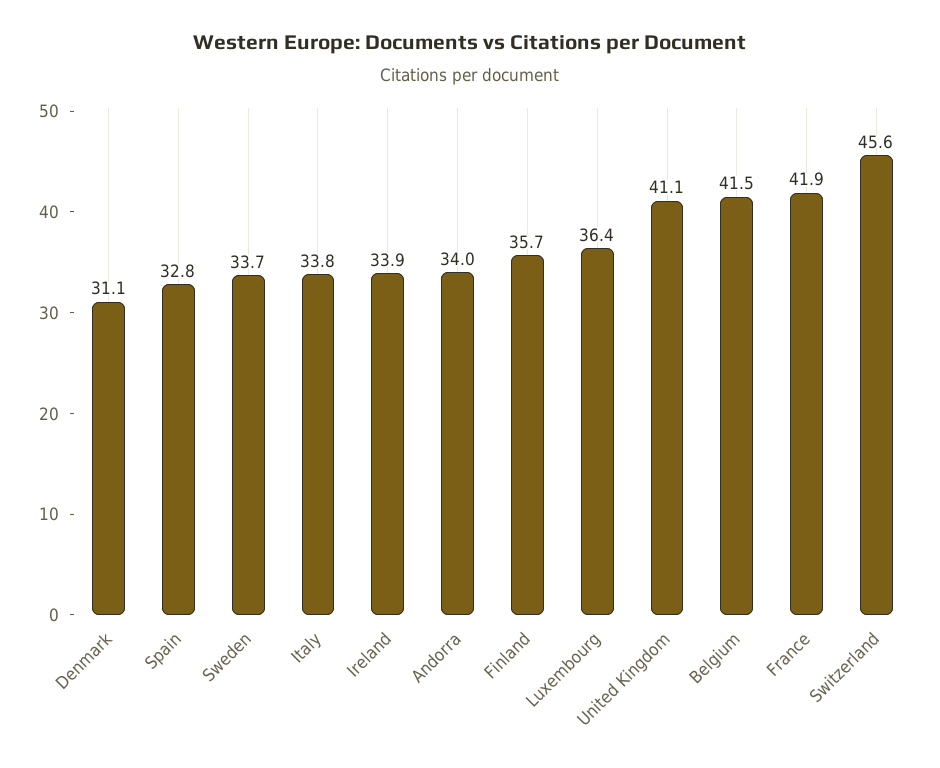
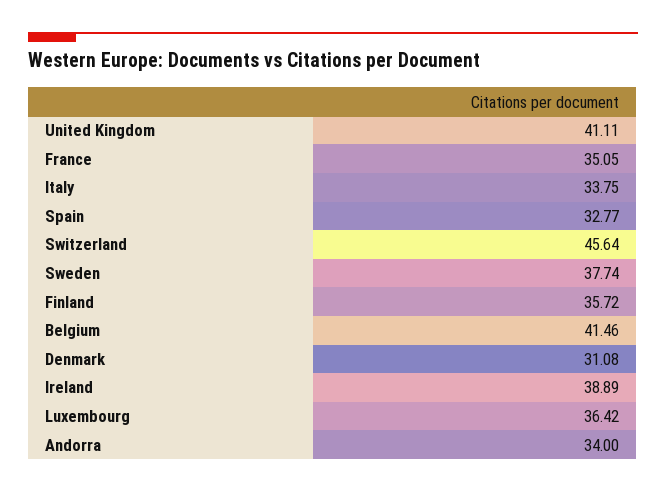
Sweden: 33.7 -> 37.74
Ireland: 33.9 -> 38.89
France: 41.9 -> 35.05

